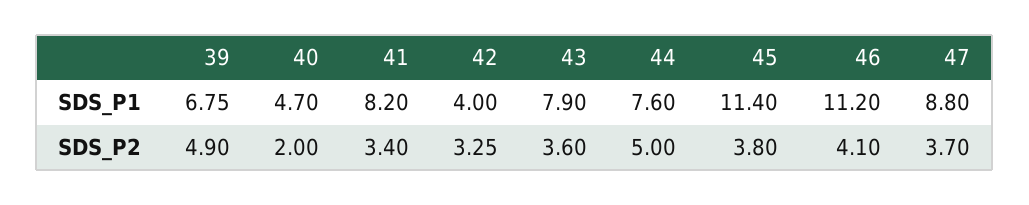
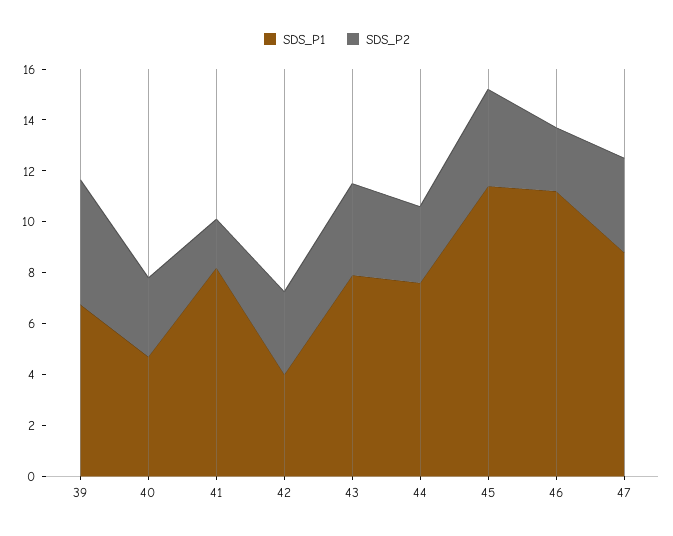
SDS_P2, 40: 2 -> 3
SDS_P2, 41: 3.4 -> 2
SDS_P2, 44: 5 -> 3
SDS_P2, 46: 4.1 -> 2.5

